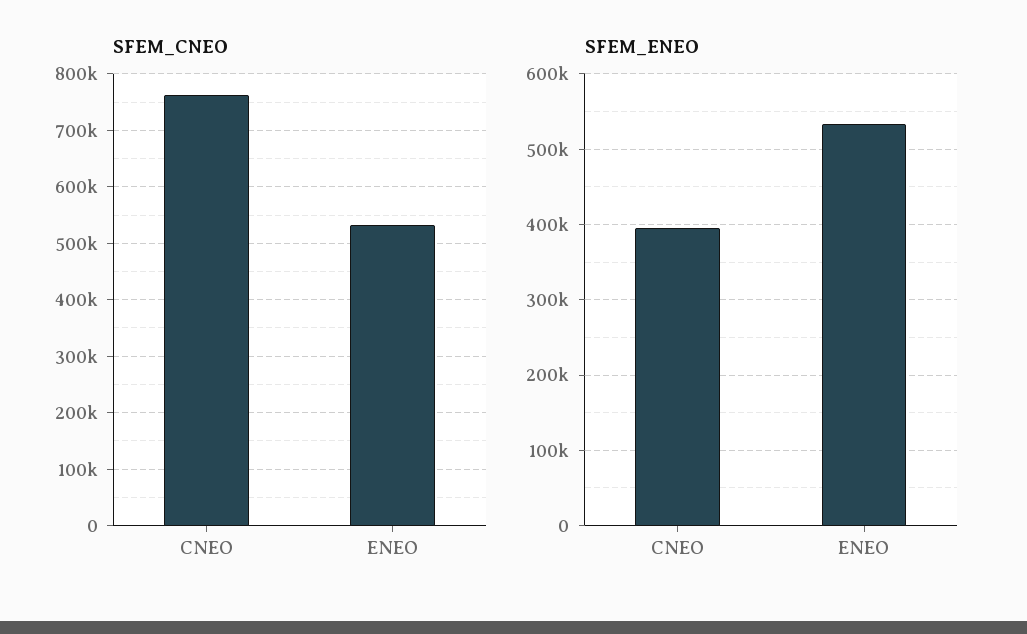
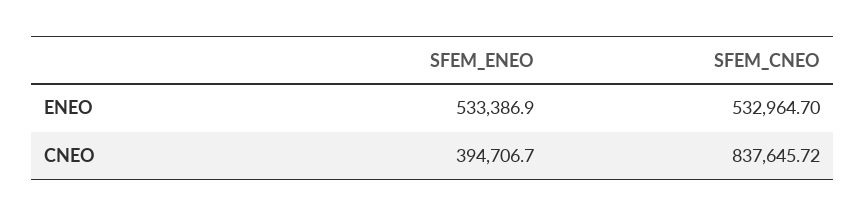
SFEM_CNEO, CNEO: 760000 -> 837645.72

